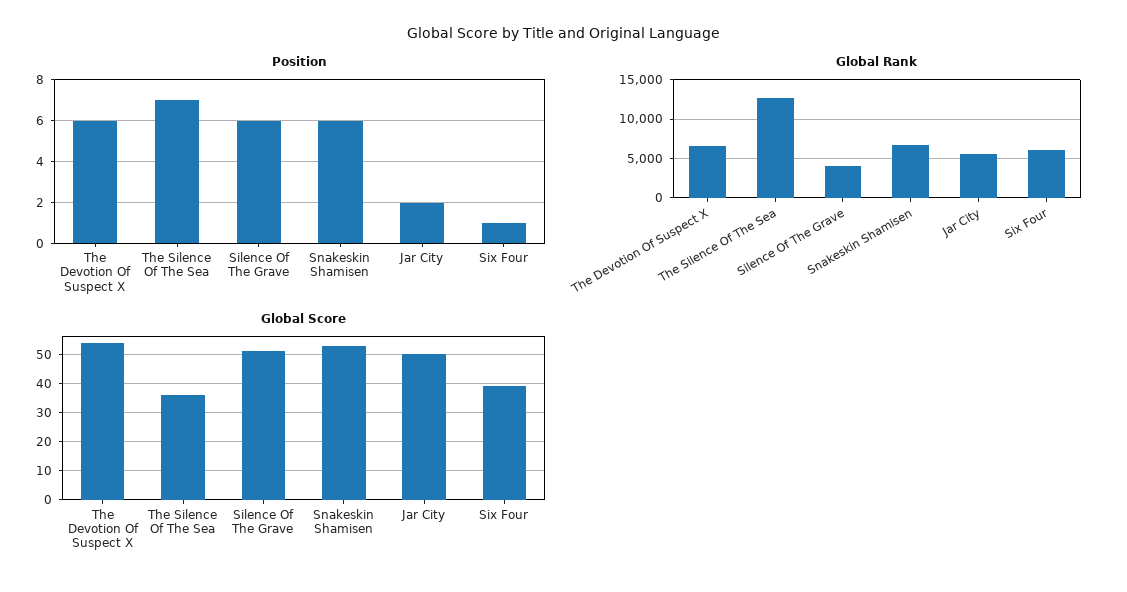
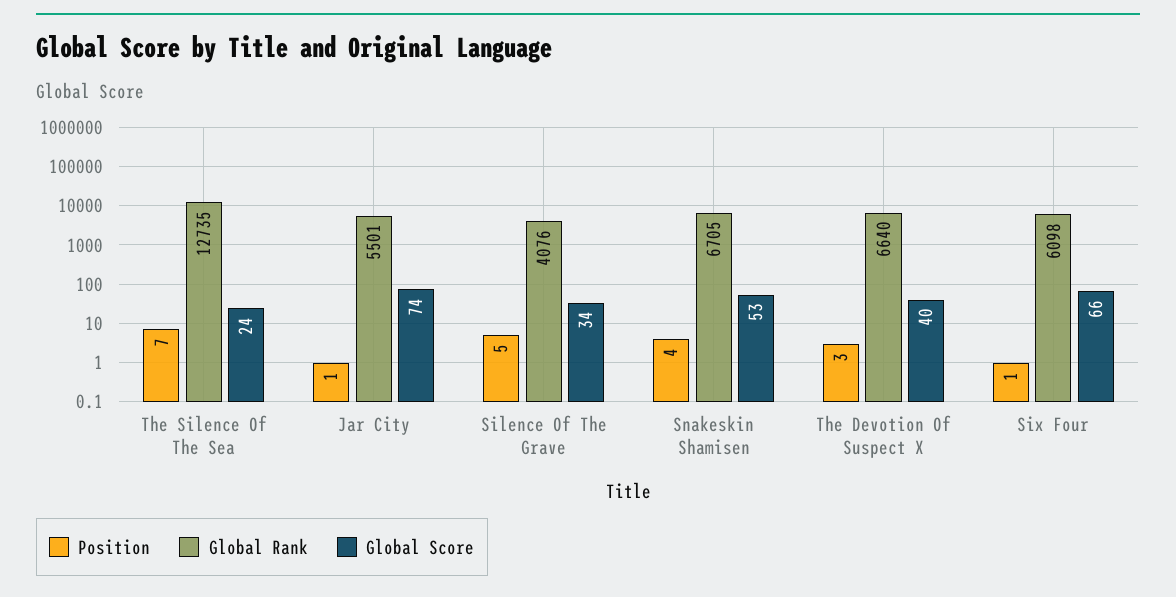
Position, The Devotion Of Suspect X: 6 -> 3
Position, Silence Of The Grave: 6 -> 5
Position, Snakeskin Shamisen: 6 -> 4
Position, Jar City: 2 -> 1
Global Score, The Devotion Of Suspect X: 55 -> 40
Global Score, The Silence Of The Sea: 35 -> 24
Global Score, Silence Of The Grave: 50 -> 34
Global Score, Jar City: 50 -> 74
Global Score, Six Four: 40 -> 66

